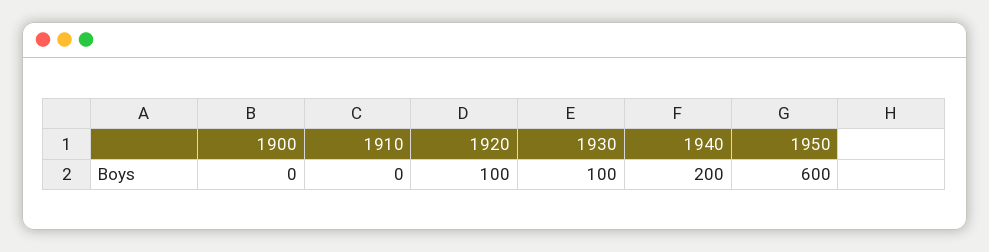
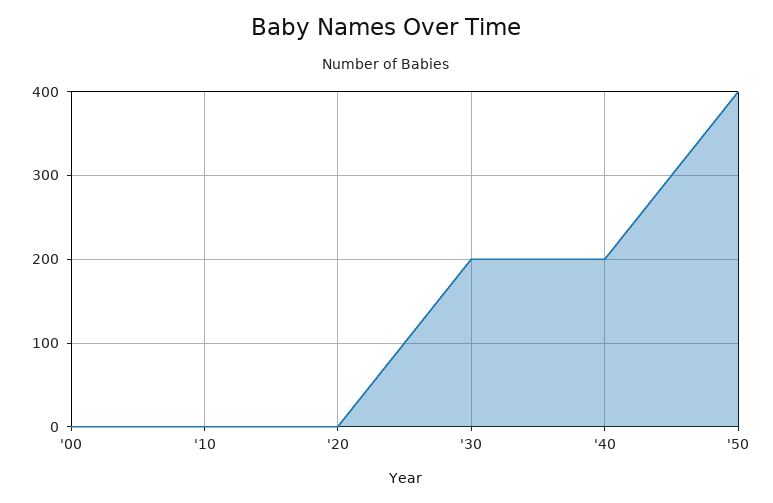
1920: 100 -> 0
1930: 100 -> 200
1950: 600 -> 400

